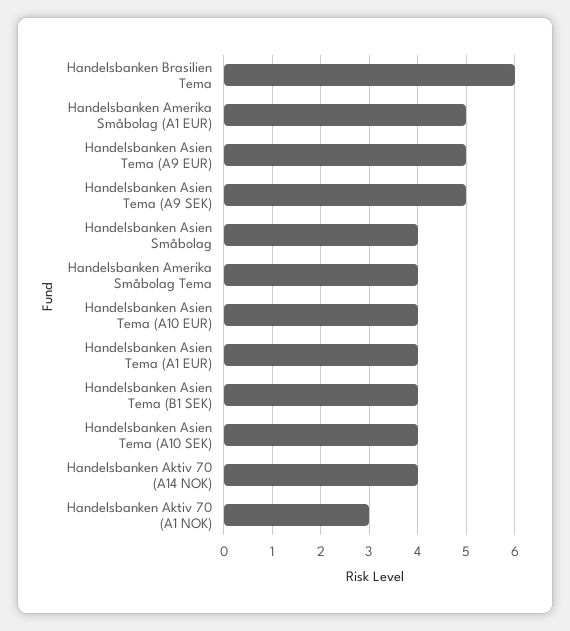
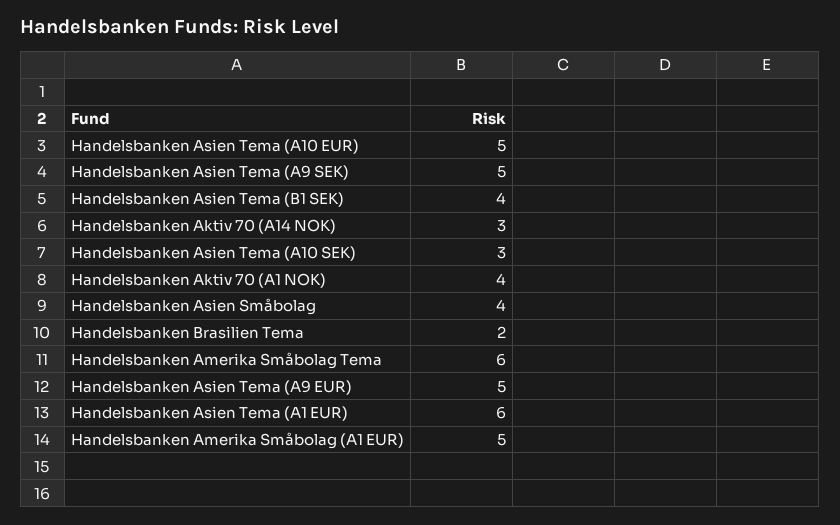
Handelsbanken Brasilien Tema: 6 -> 2
Handelsbanken Amerika Småbolag Tema: 4 -> 6
Handelsbanken Asien Tema (A10 EUR): 4 -> 5
Handelsbanken Asien Tema (A1 EUR): 4 -> 6
Handelsbanken Asien Tema (A10 SEK): 4 -> 3
Handelsbanken Aktiv 70 (A14 NOK): 4 -> 3
Handelsbanken Aktiv 70 (A1 NOK): 3 -> 4

